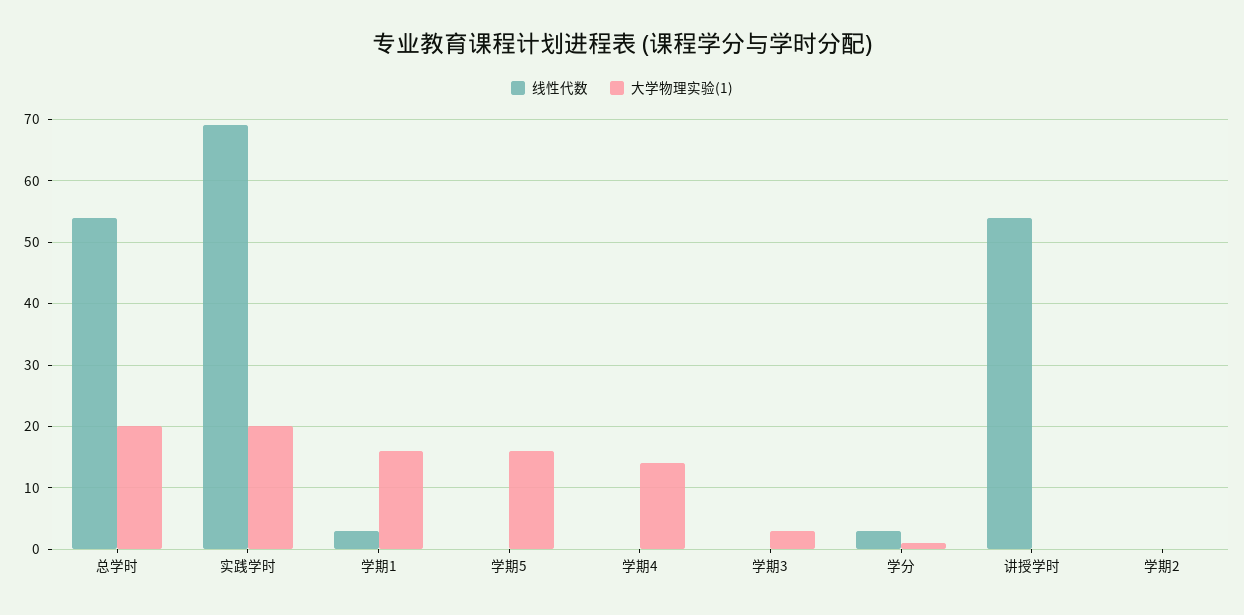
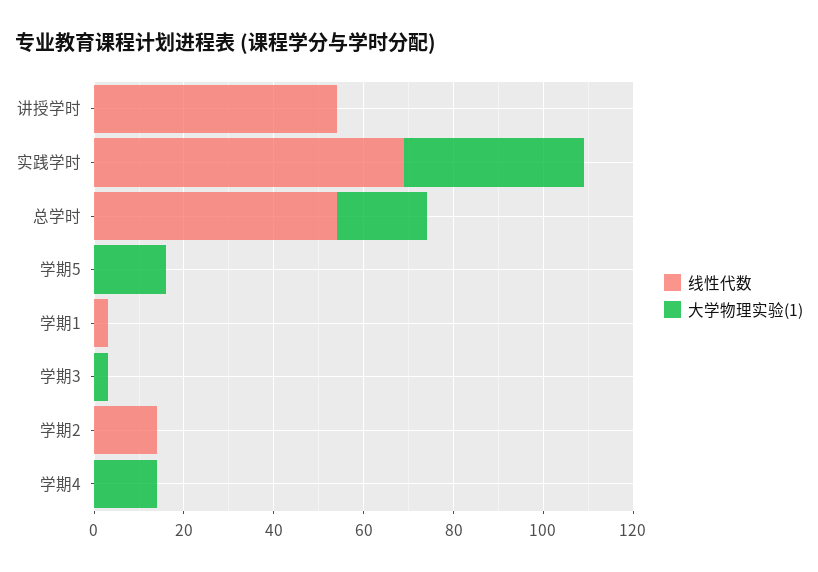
大学物理实验(1), 实践学时: 20 -> 40
大学物理实验(1), 学期1: 16 -> 0
线性代数, 学分: 3 -> none
大学物理实验(1), 学分: 1 -> none
线性代数, 学期2: 0 -> 15

